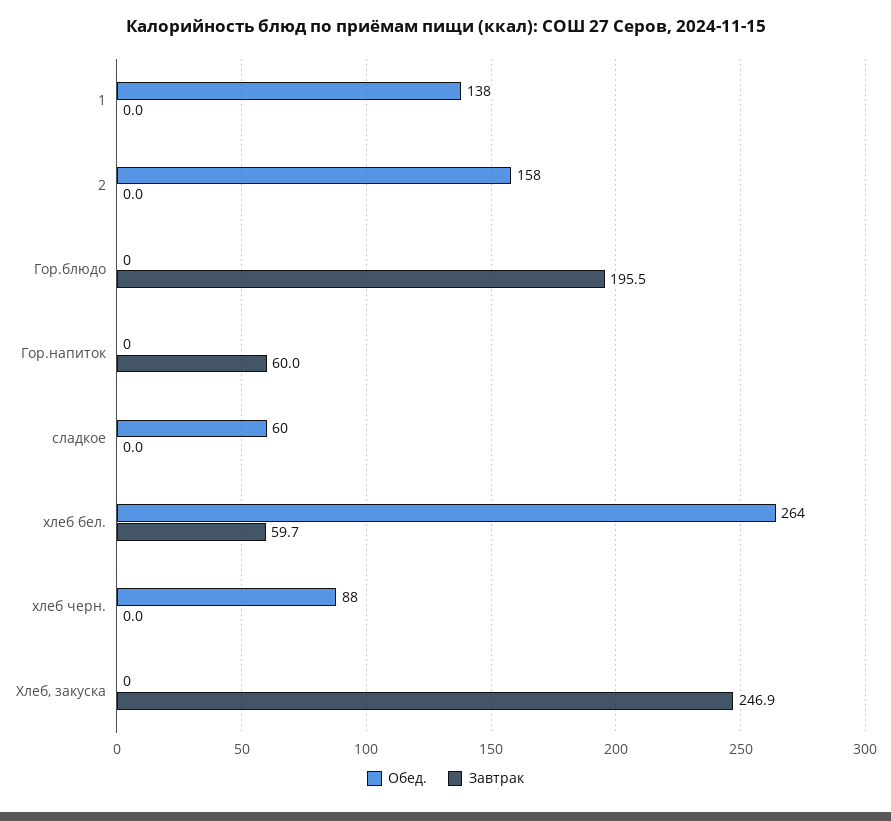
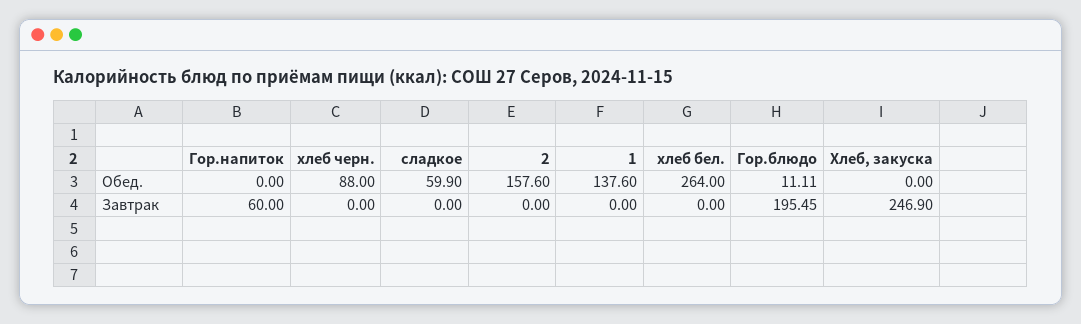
Обед., Гор.блюдо: 0 -> 11.11
Завтрак, хлеб бел.: 59.7 -> 0

